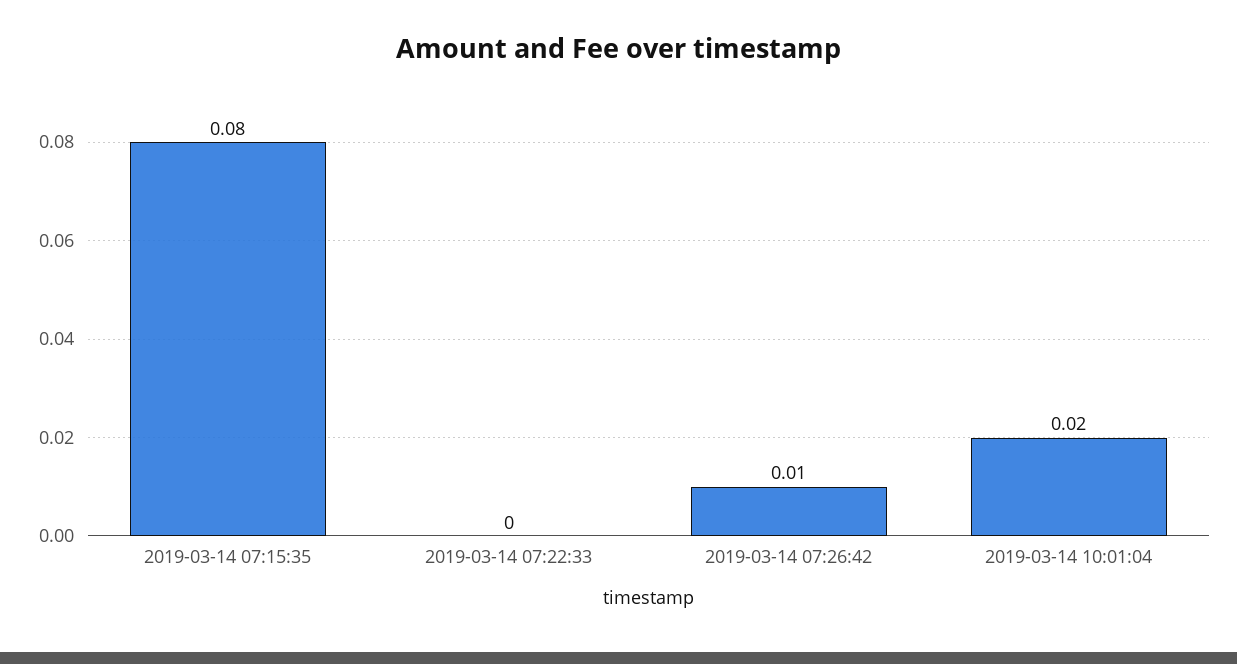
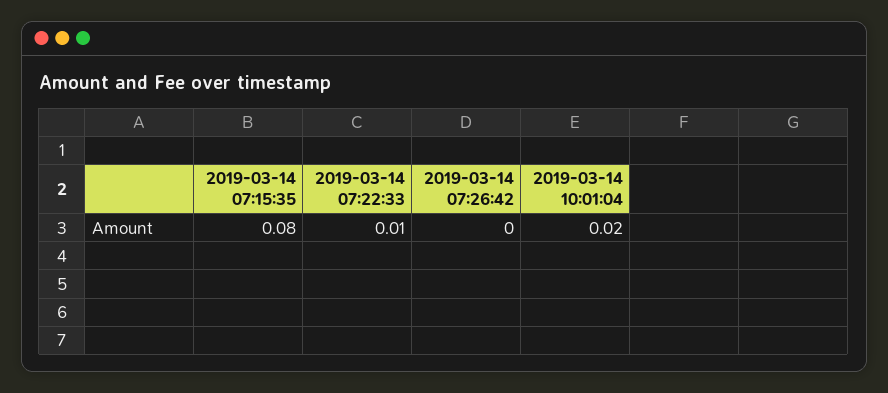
2019-03-14 07:22:33: 0 -> 0.01
2019-03-14 07:26:42: 0.01 -> 0

